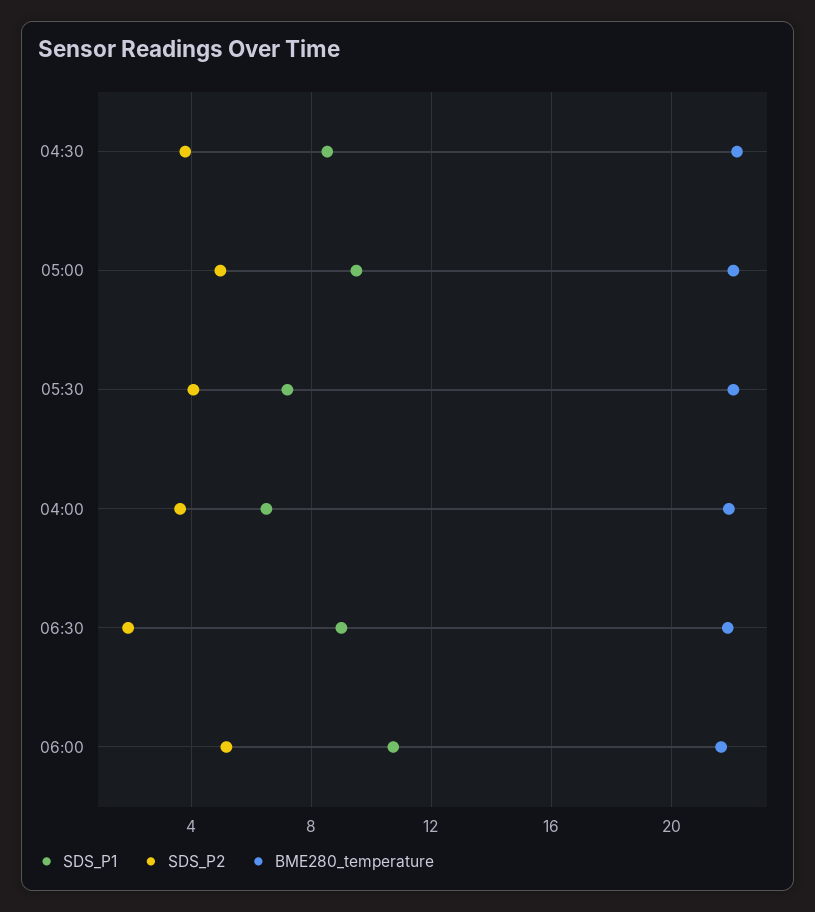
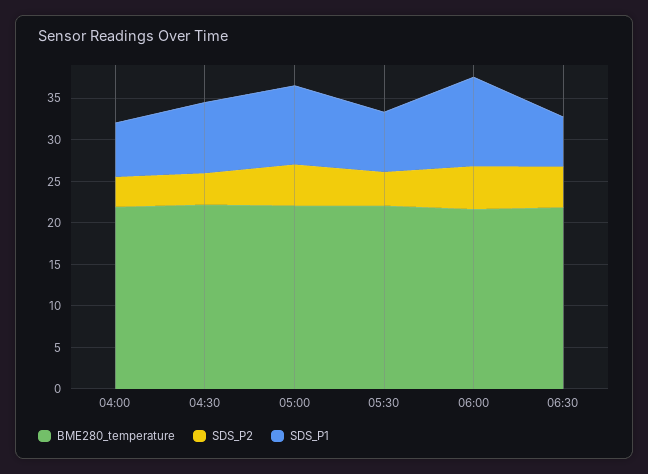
SDS_P1, 06:30: 9 -> 6
SDS_P2, 06:30: 2 -> 5

